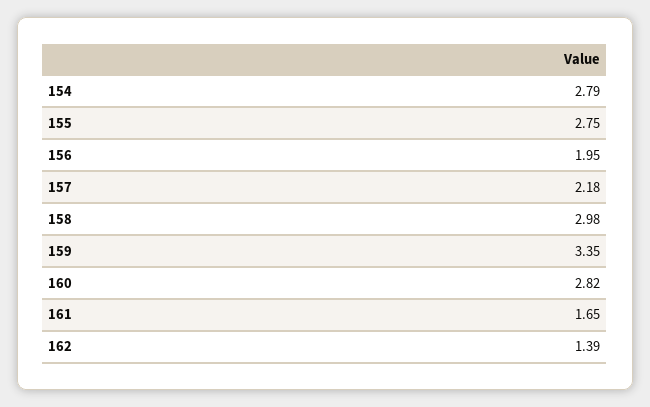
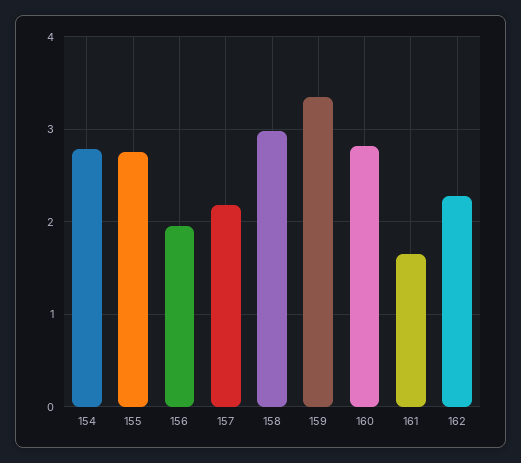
162: 1.39 -> 2.3

